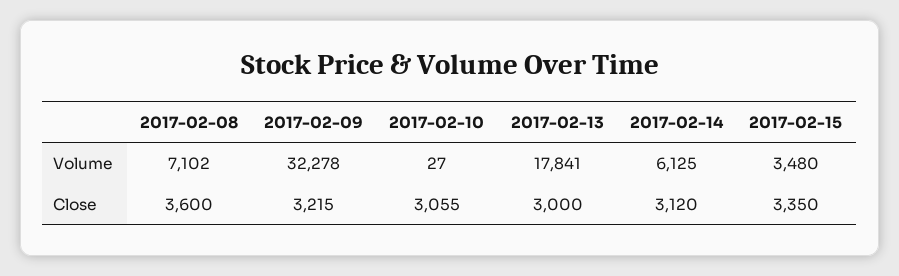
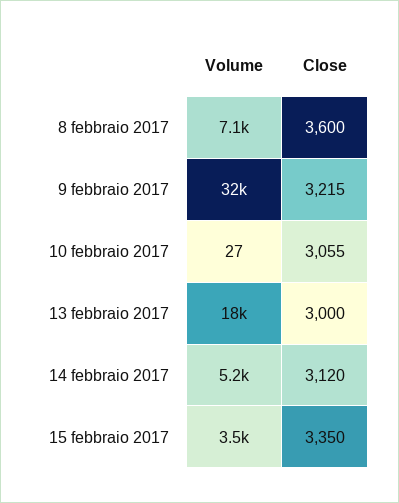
2017-02-14, Volume: 6125 -> 5200

